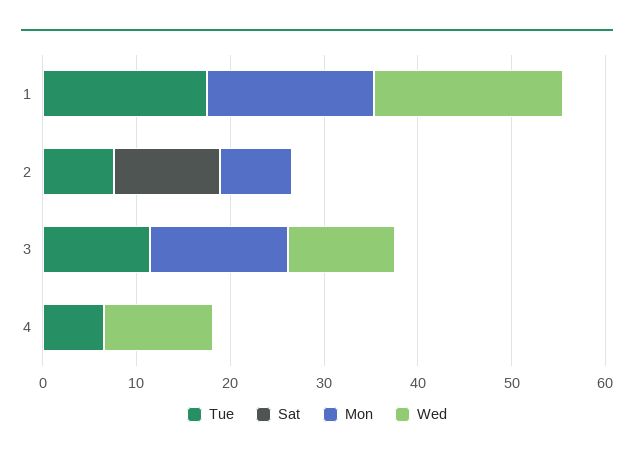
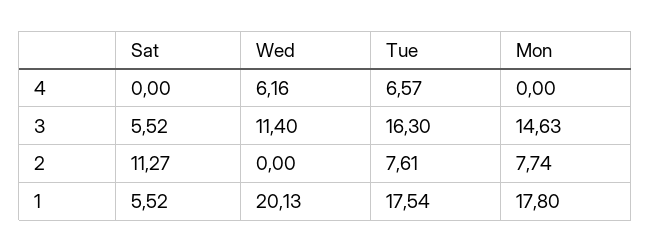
Sat, 1: 0 -> 5.52
Tue, 3: 12 -> 16.3
Sat, 3: 0 -> 5.52
Wed, 4: 12 -> 6.16

